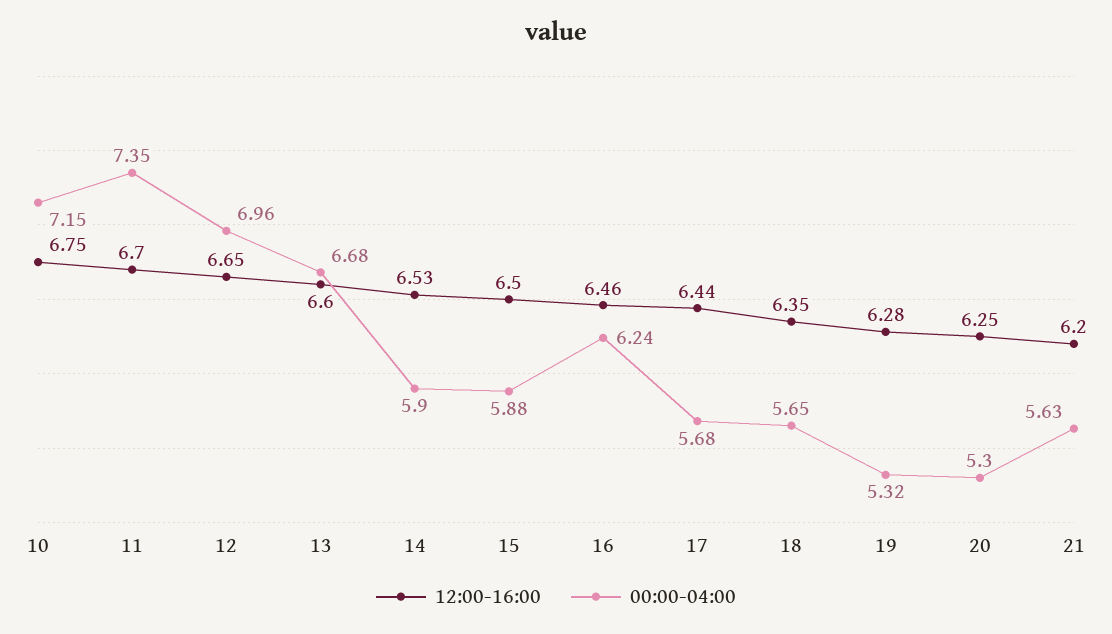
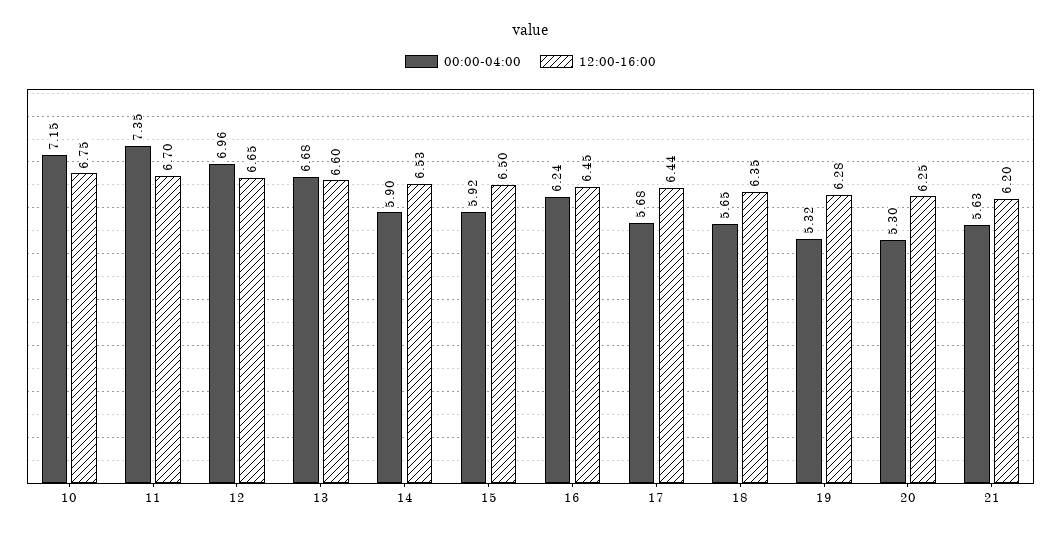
00:00-04:00, 15: 5.88 -> 5.92
12:00-16:00, 16: 6.46 -> 6.45

